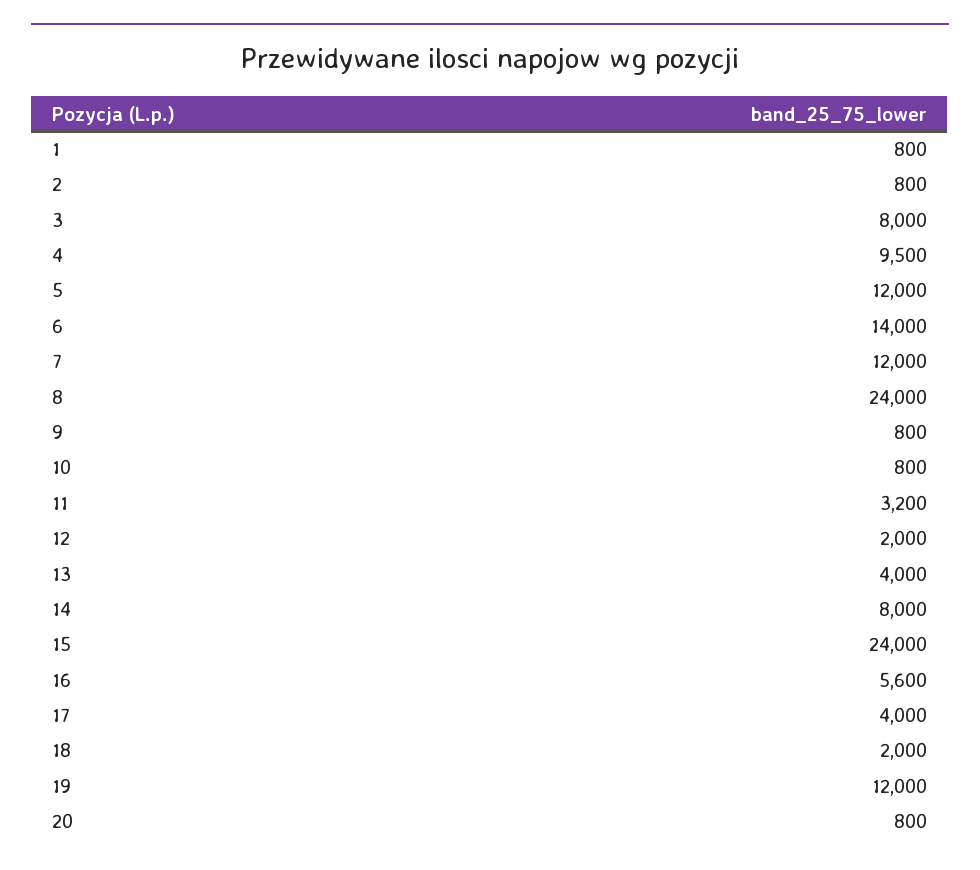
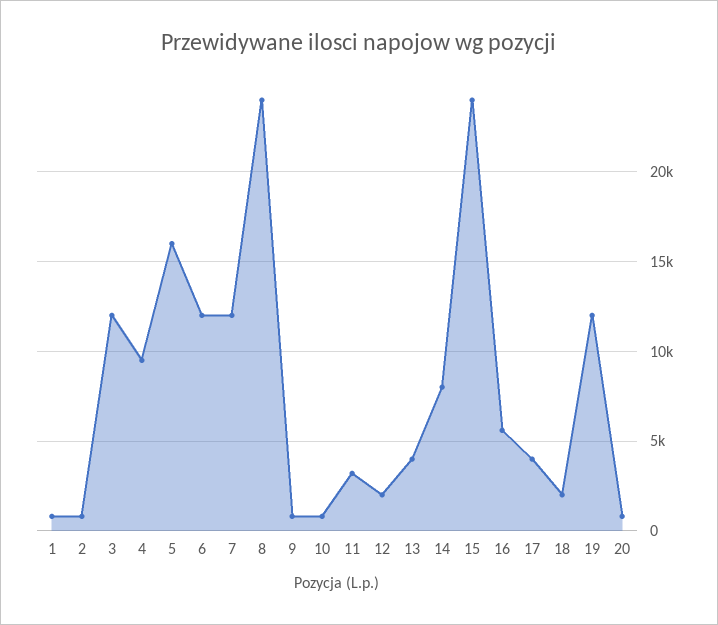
3: 8000 -> 12000
5: 12000 -> 16000
6: 14000 -> 12000

